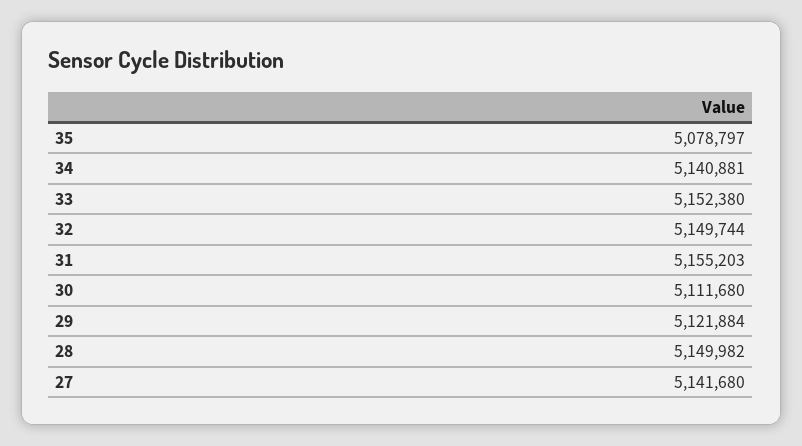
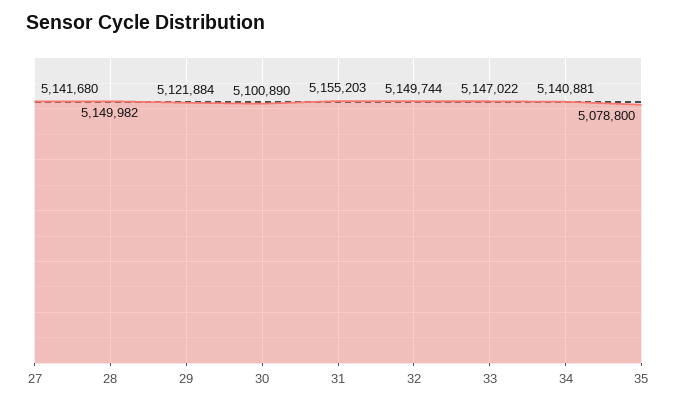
35: 5078797 -> 5078800
33: 5152380 -> 5147022
30: 5111680 -> 5100890

